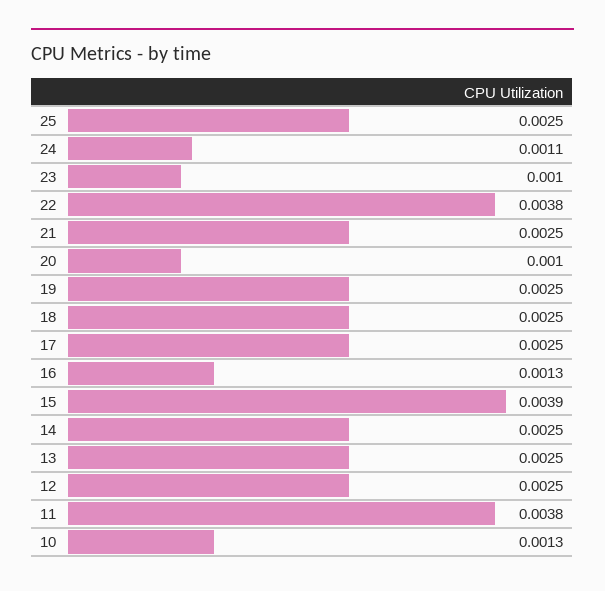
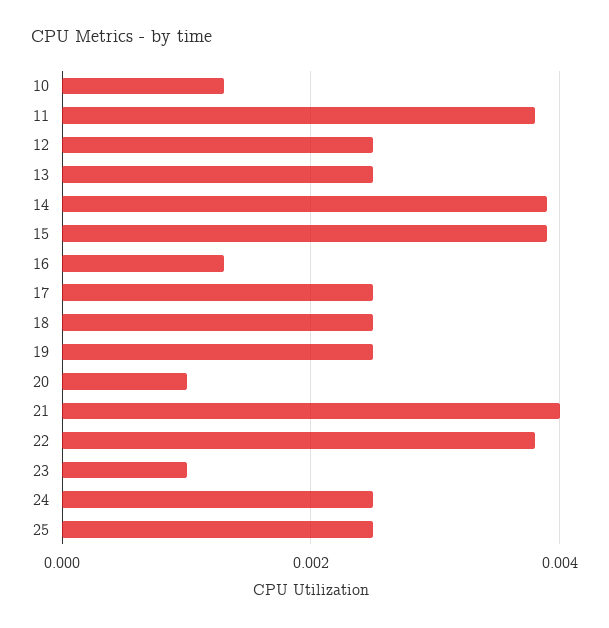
24: 0.0011 -> 0.0025
21: 0.0025 -> 0.004
14: 0.0025 -> 0.004

